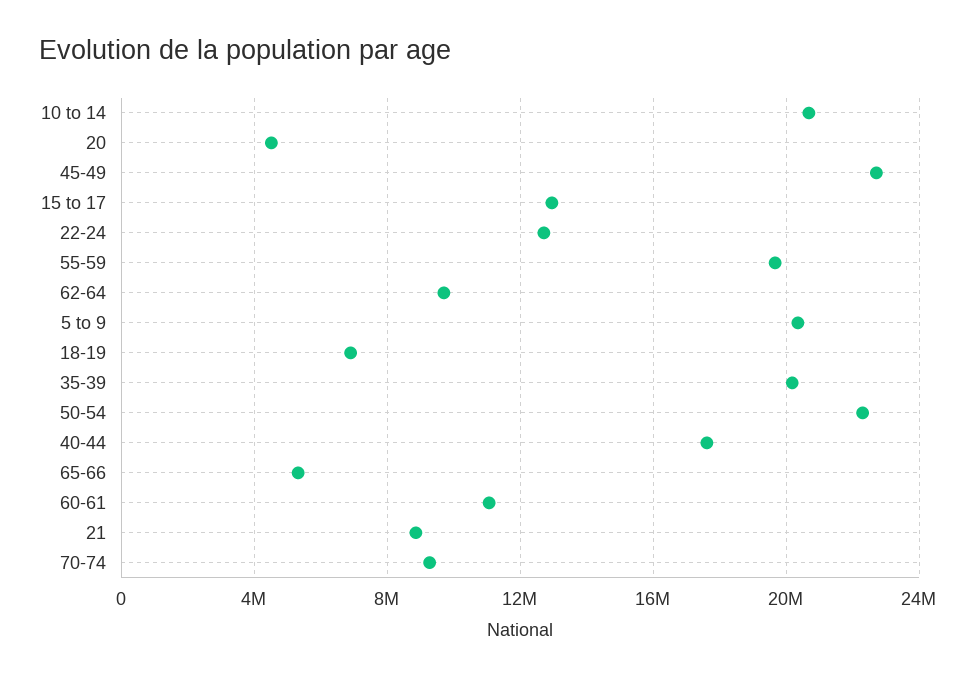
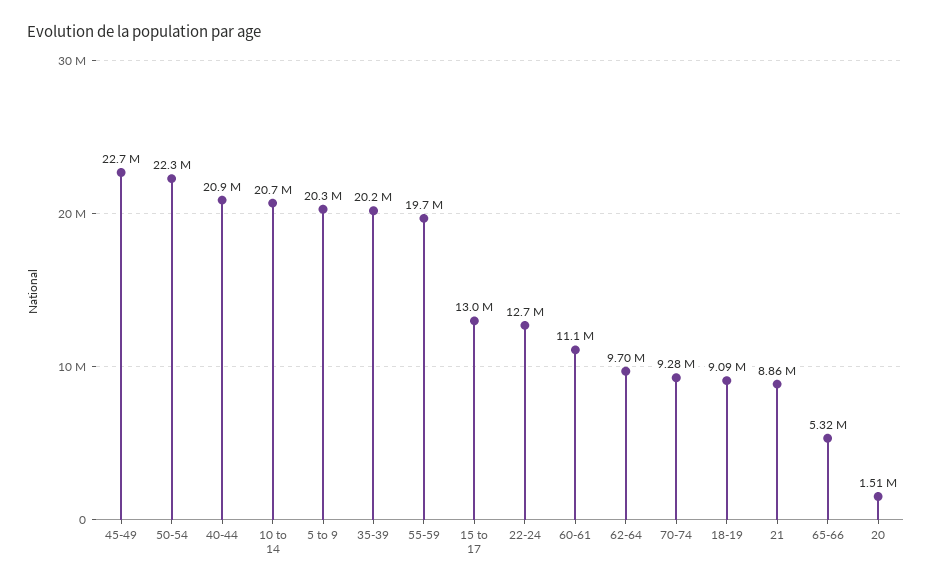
20: 4500000 -> 1510000
18-19: 7000000 -> 9090000
40-44: 17500000 -> 20900000

